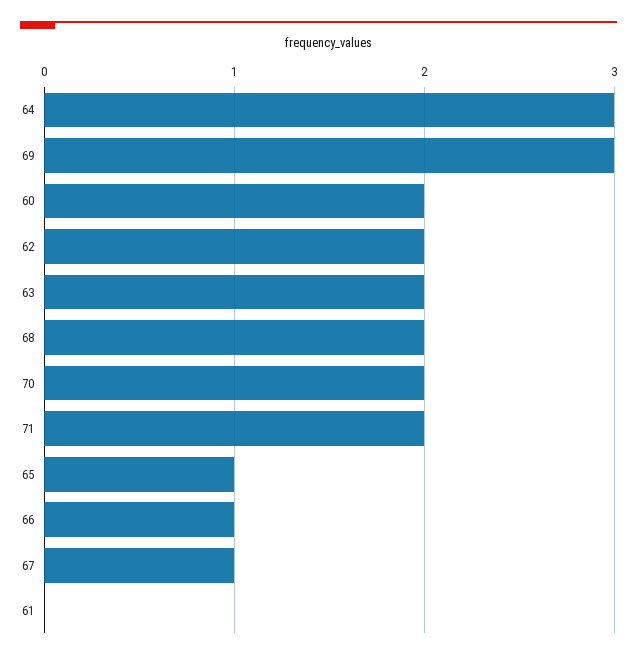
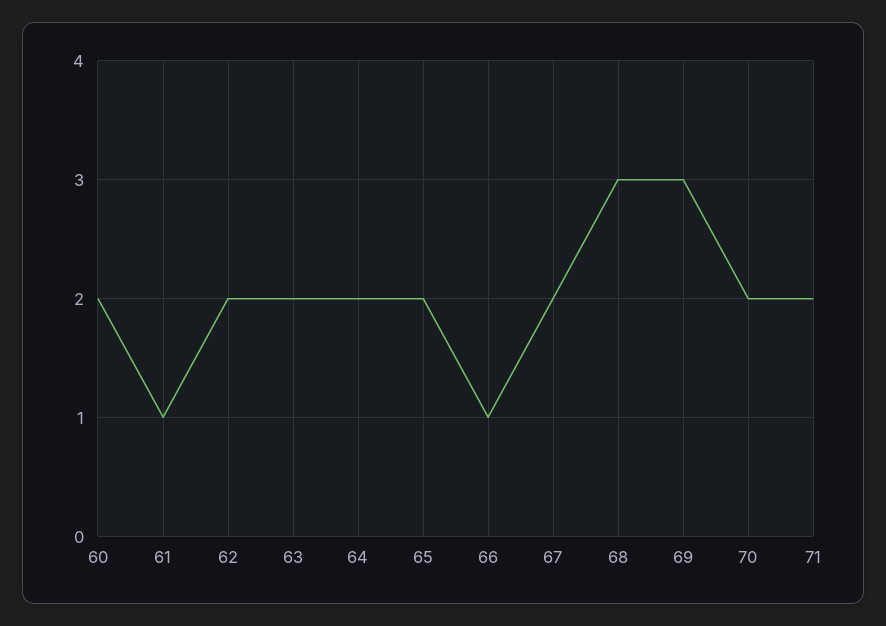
64: 3 -> 2
68: 2 -> 3
65: 1 -> 2
67: 1 -> 2
61: 0 -> 1

